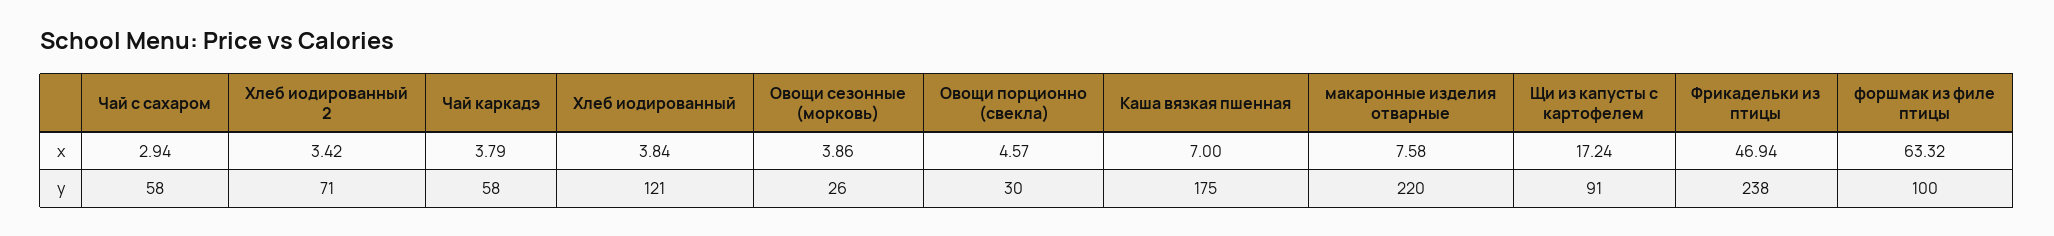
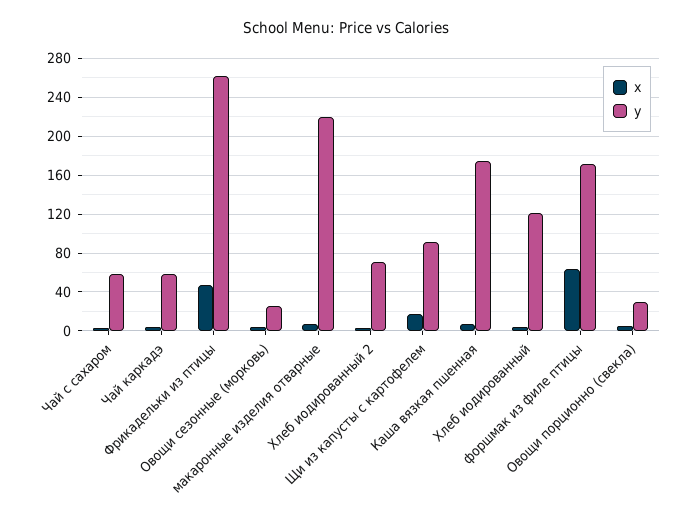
y, Фрикадельки из птицы: 238 -> 260
y, форшмак из филе птицы: 100 -> 170

